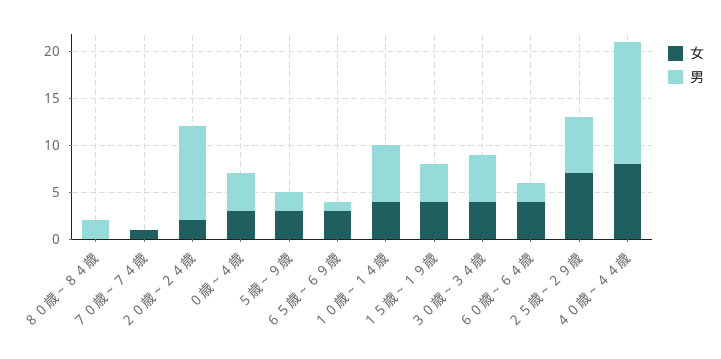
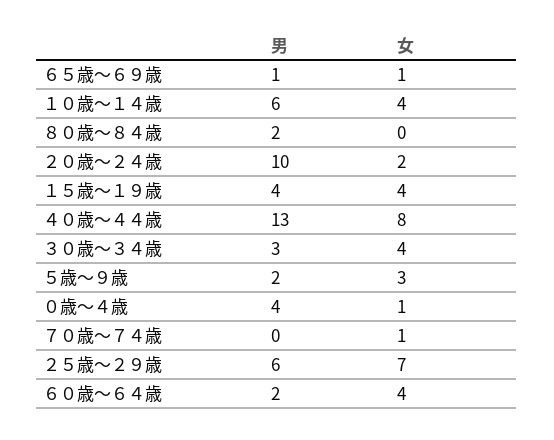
女, ０歳～４歳: 3 -> 1
女, ６５歳～６９歳: 3 -> 1
男, ３０歳～３４歳: 5 -> 3

